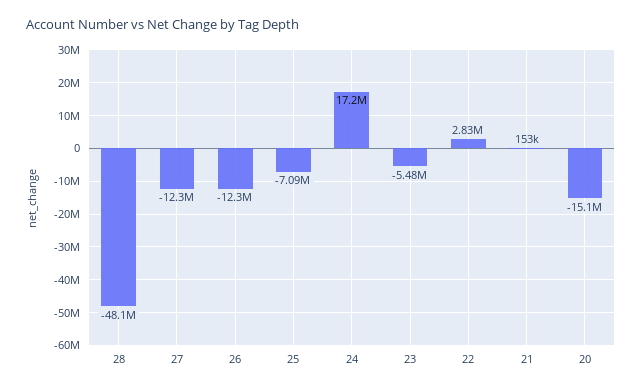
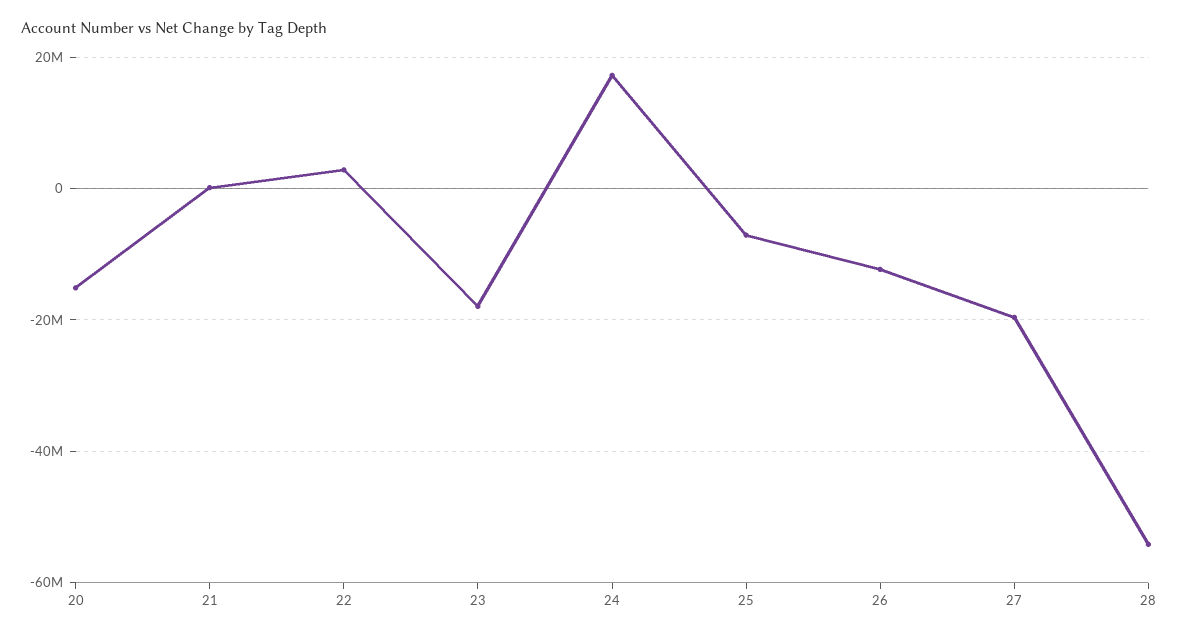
28: -48100000 -> -54000000
27: -12300000 -> -20000000
23: -5480000 -> -18000000

